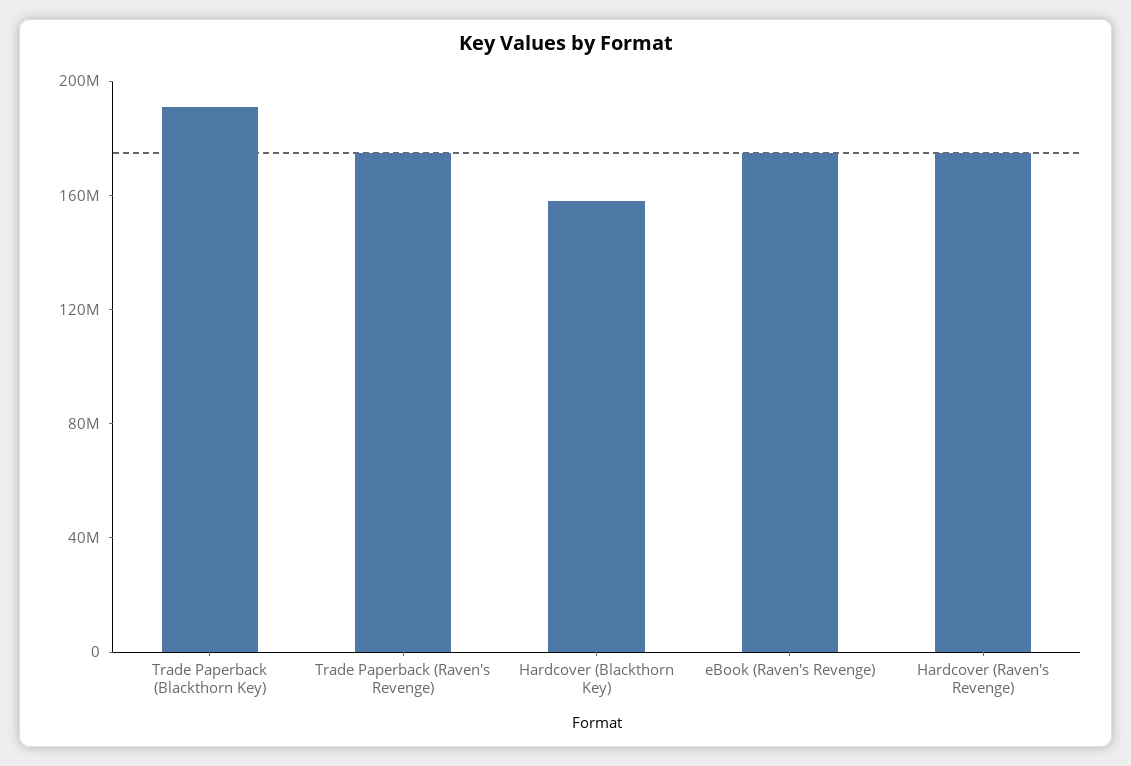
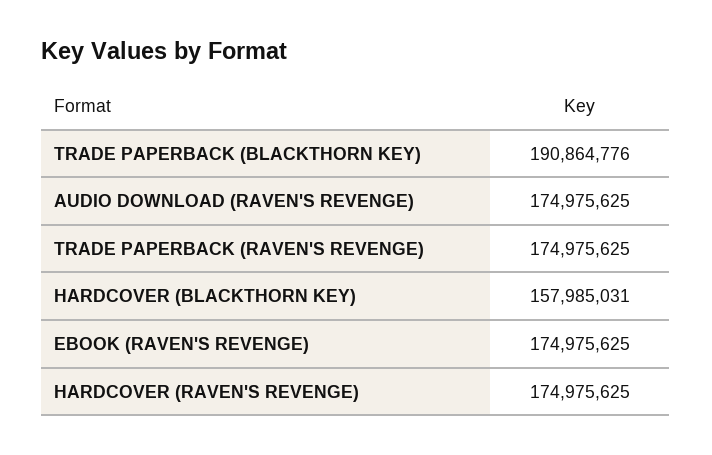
AUDIO DOWNLOAD (RAVEN'S REVENGE): none -> 174975625

